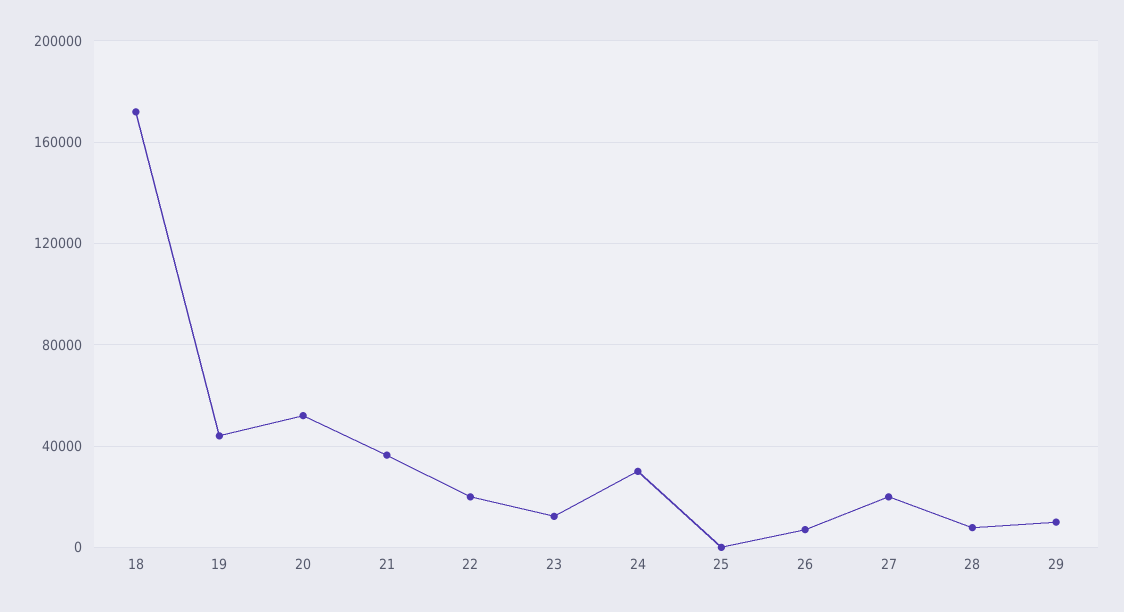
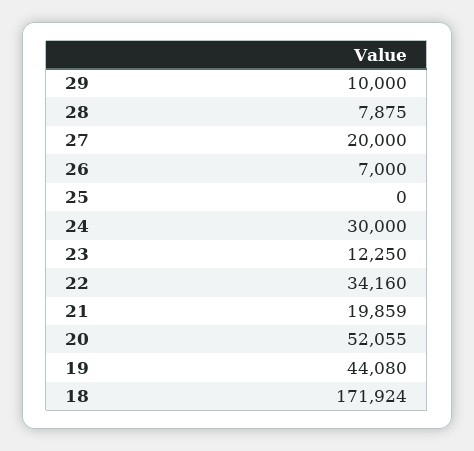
21: 35000 -> 19859
22: 20000 -> 34160

